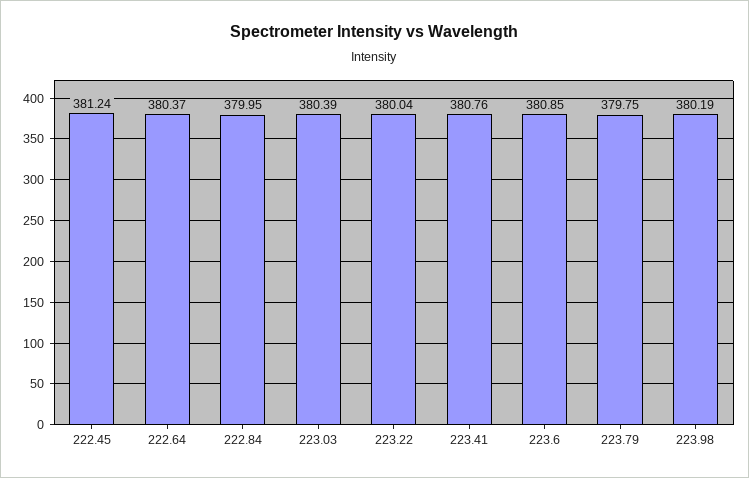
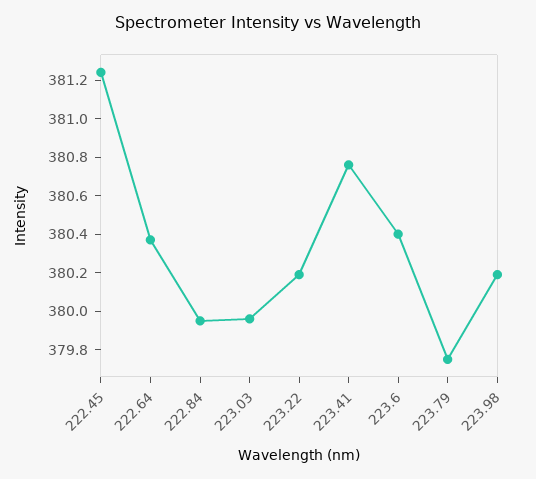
223.03: 380.39 -> 379.95
223.22: 380.04 -> 380.2
223.6: 380.85 -> 380.4

